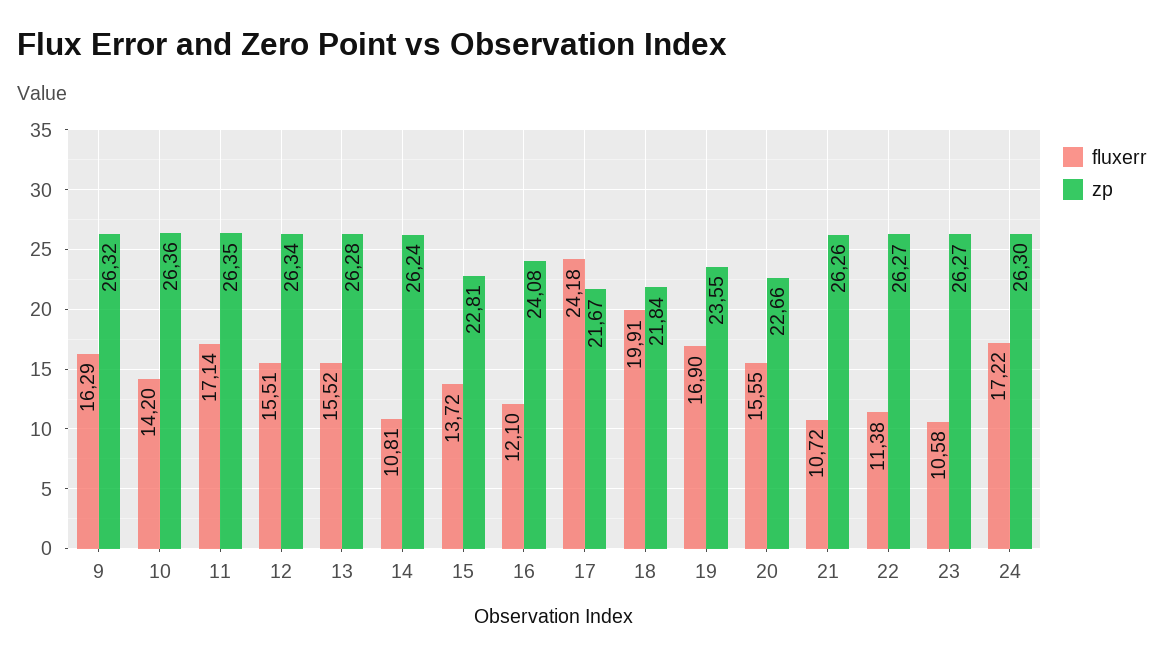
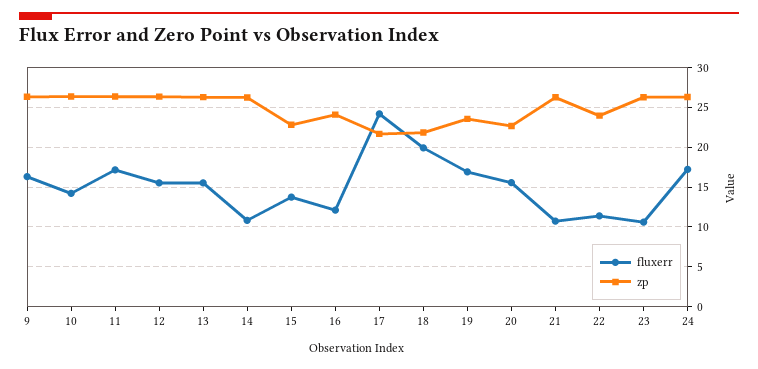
zp, 22: 26.27 -> 24

